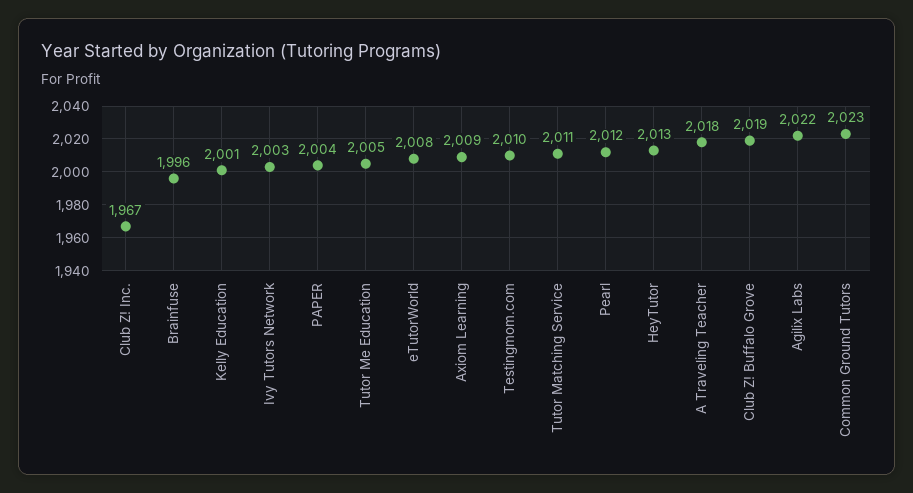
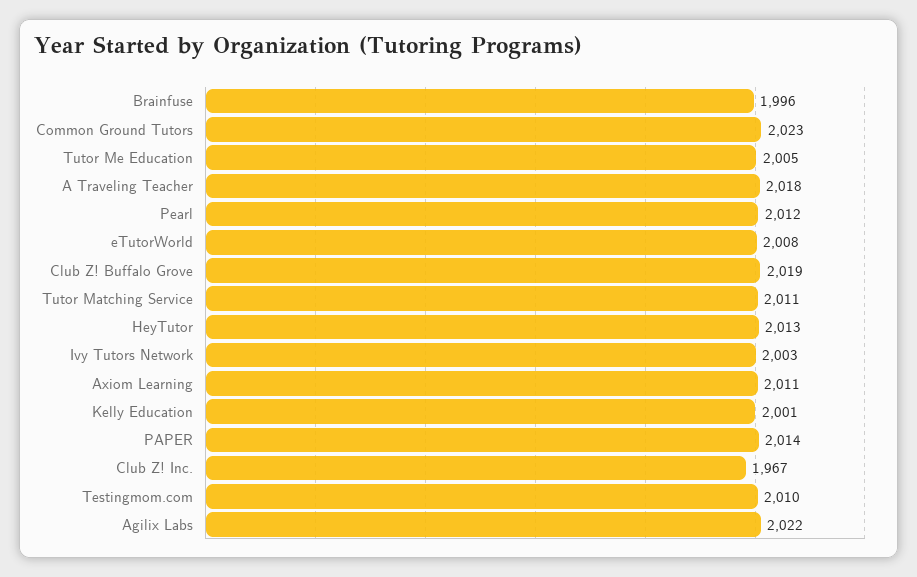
PAPER: 2004 -> 2014
Axiom Learning: 2009 -> 2011

